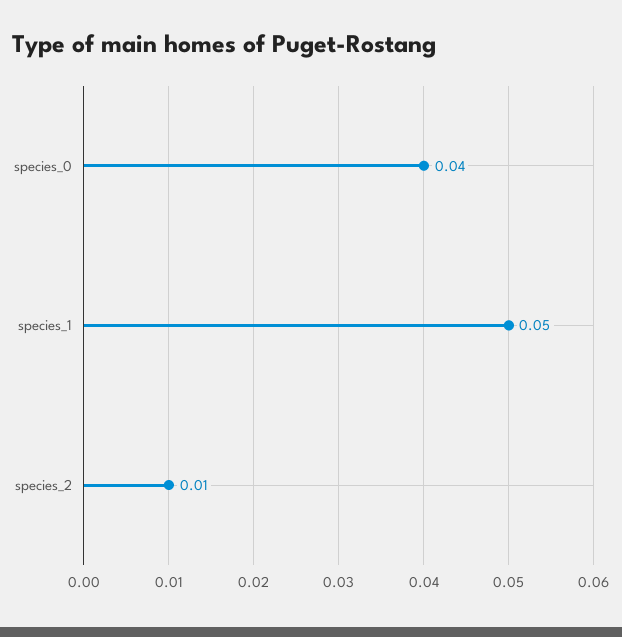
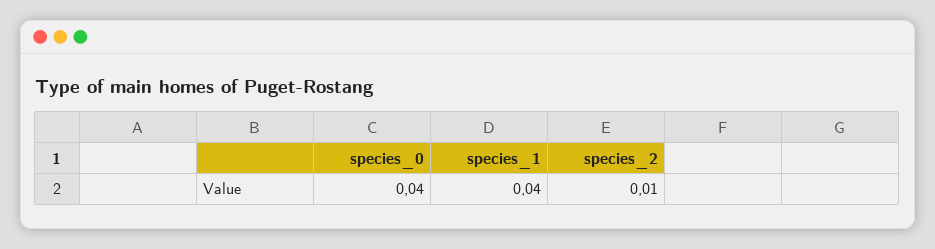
species_1: 0.05 -> 0.04

